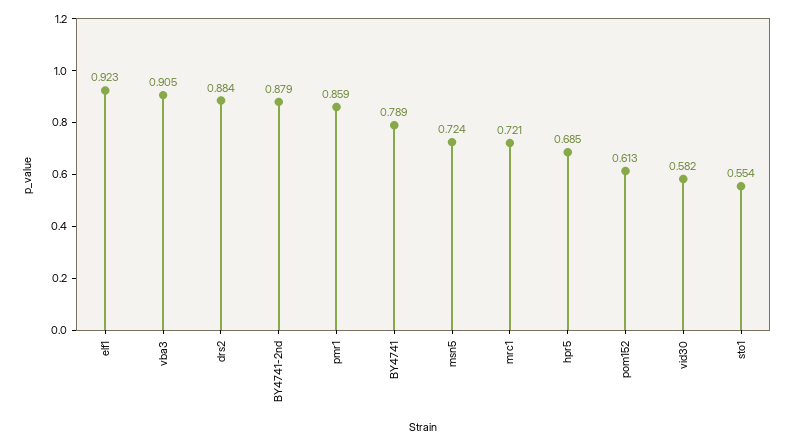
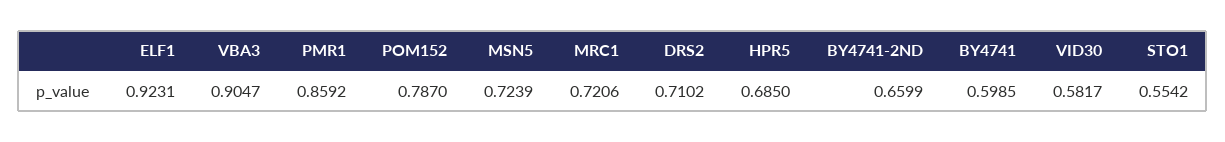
drs2: 0.884 -> 0.7102
BY4741-2nd: 0.879 -> 0.6599
BY4741: 0.789 -> 0.5985
pom152: 0.613 -> 0.787

